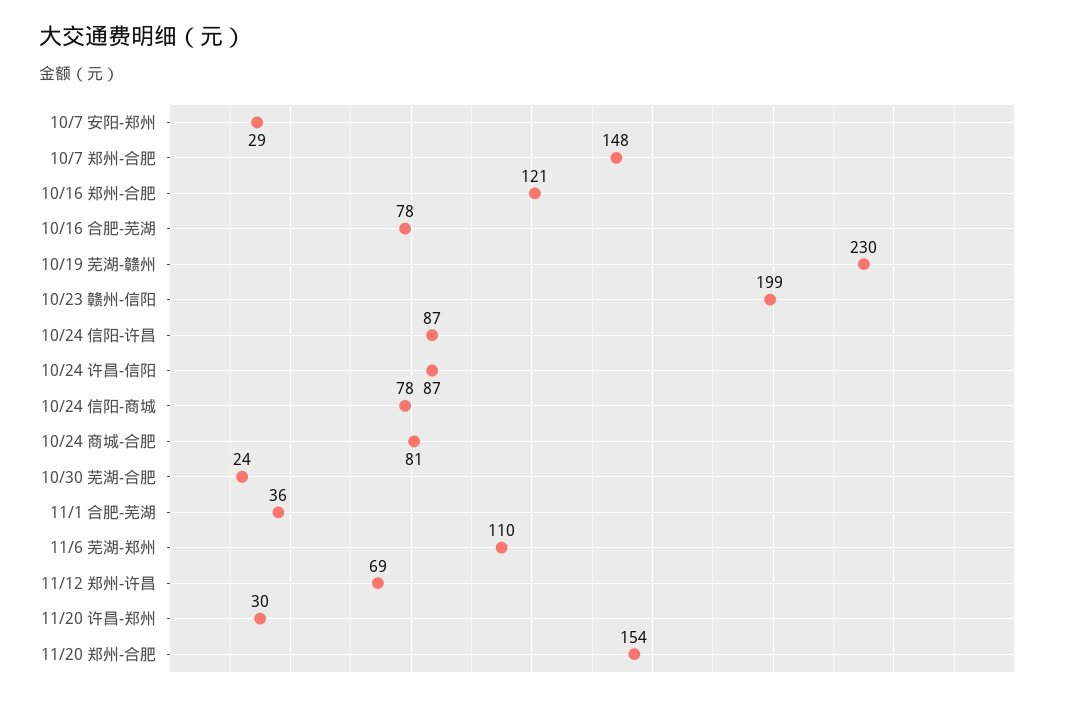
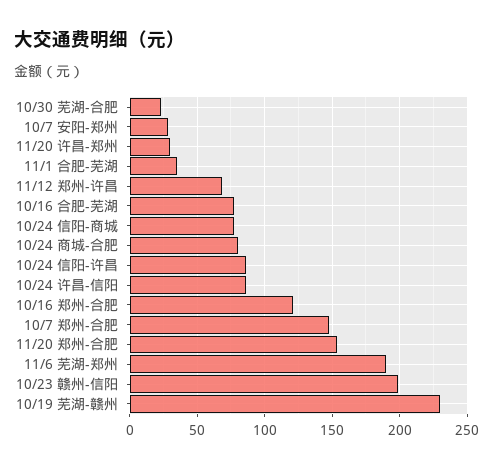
11/6 芜湖-郑州: 110 -> 190

